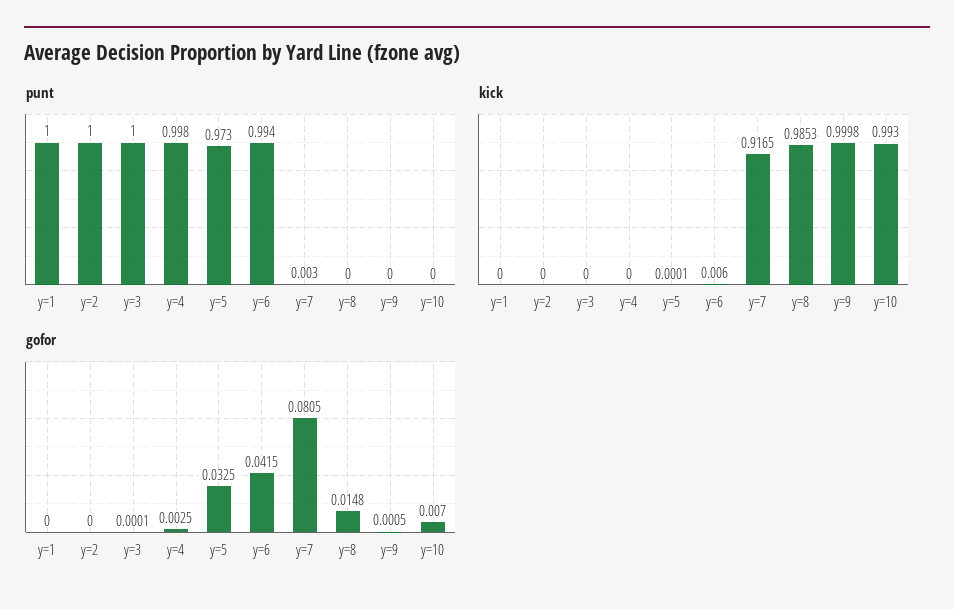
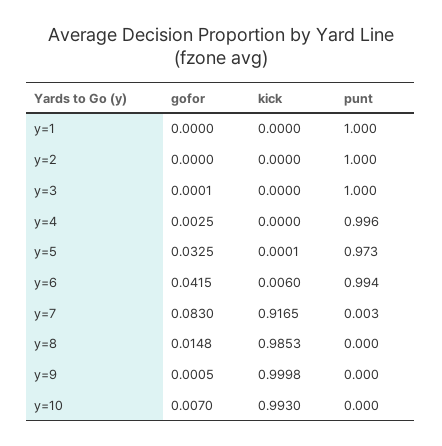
punt, y=4: 0.998 -> 0.996
gofor, y=7: 0.0805 -> 0.083

